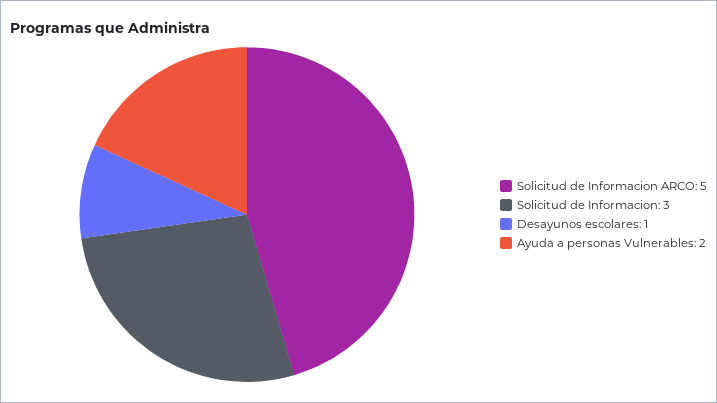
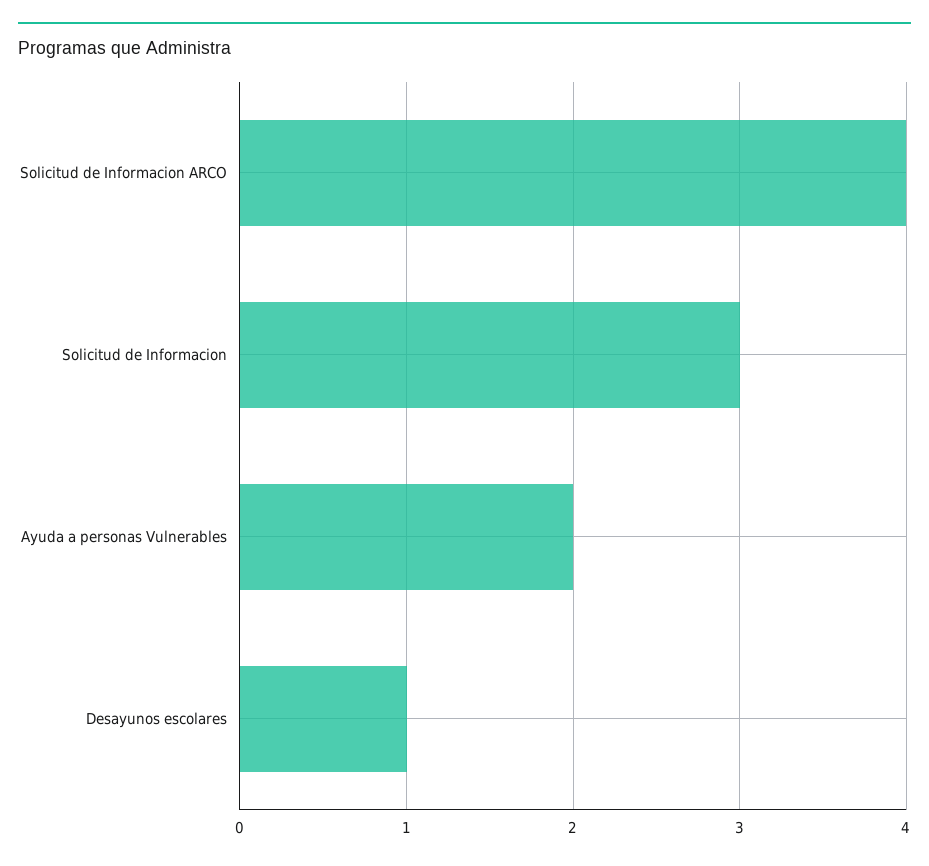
Solicitud de Informacion ARCO: 5 -> 4

